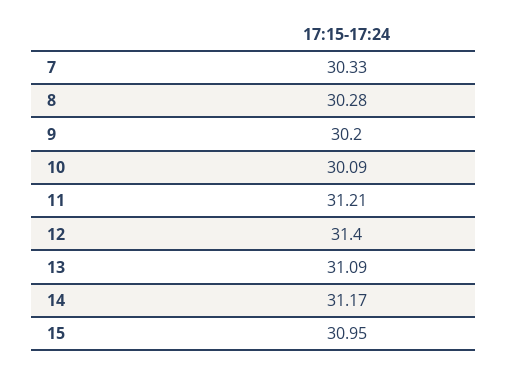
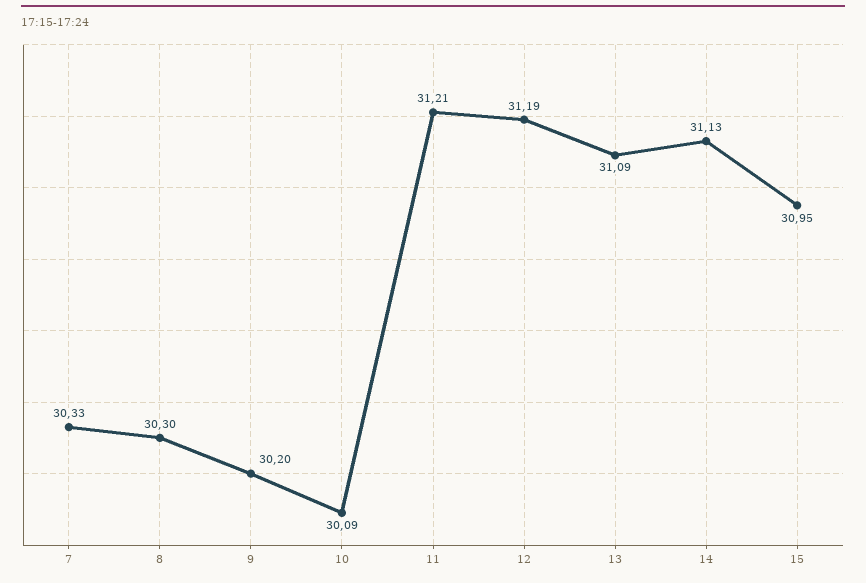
8: 30.28 -> 30.3
12: 31.4 -> 31.19
14: 31.17 -> 31.13

